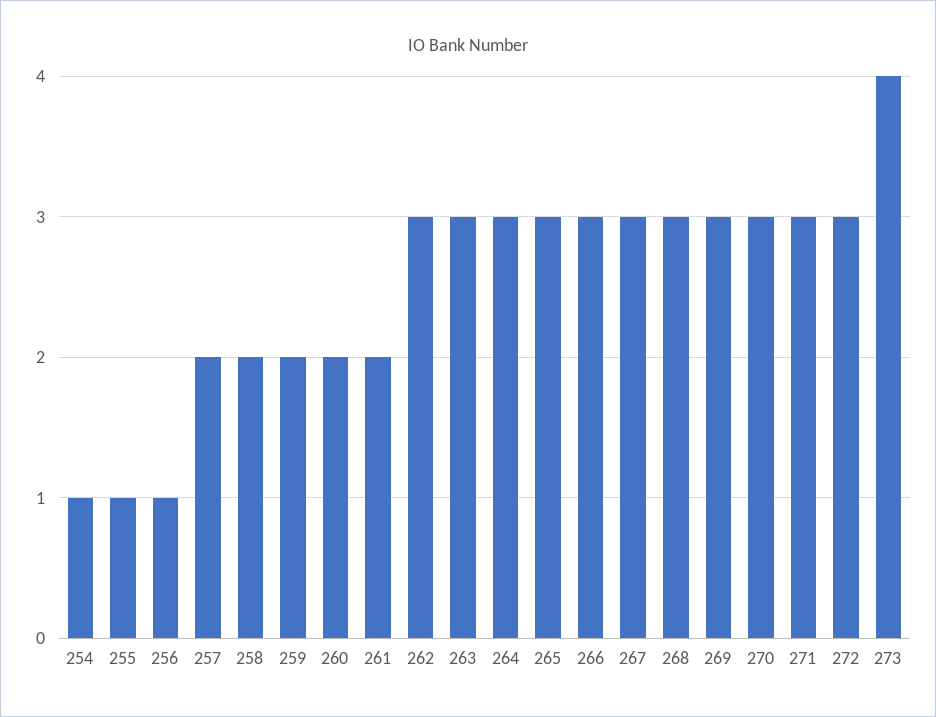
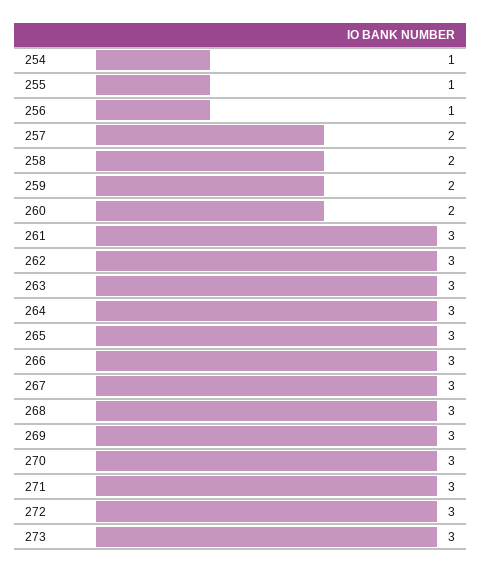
261: 2 -> 3
273: 4 -> 3

